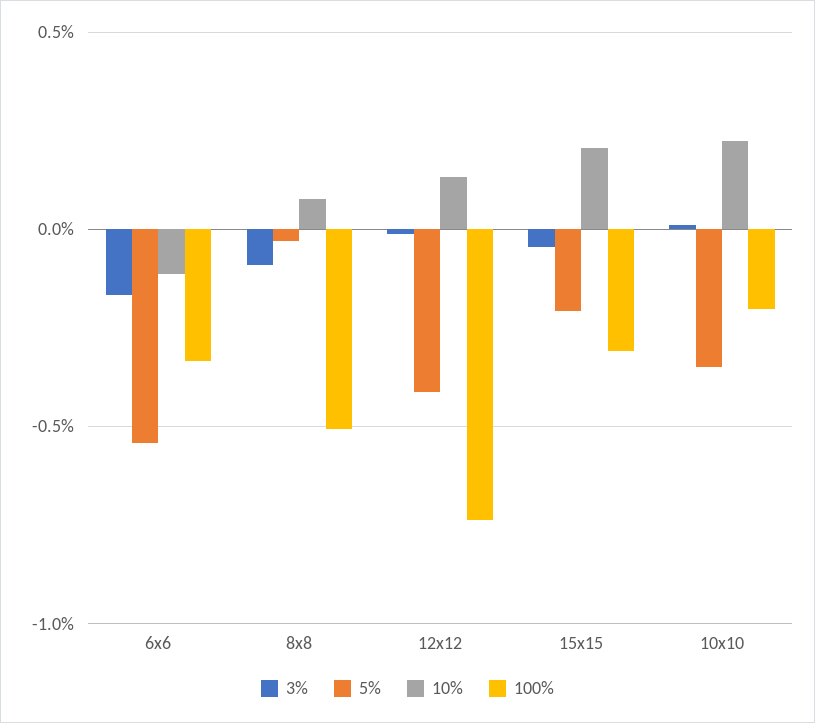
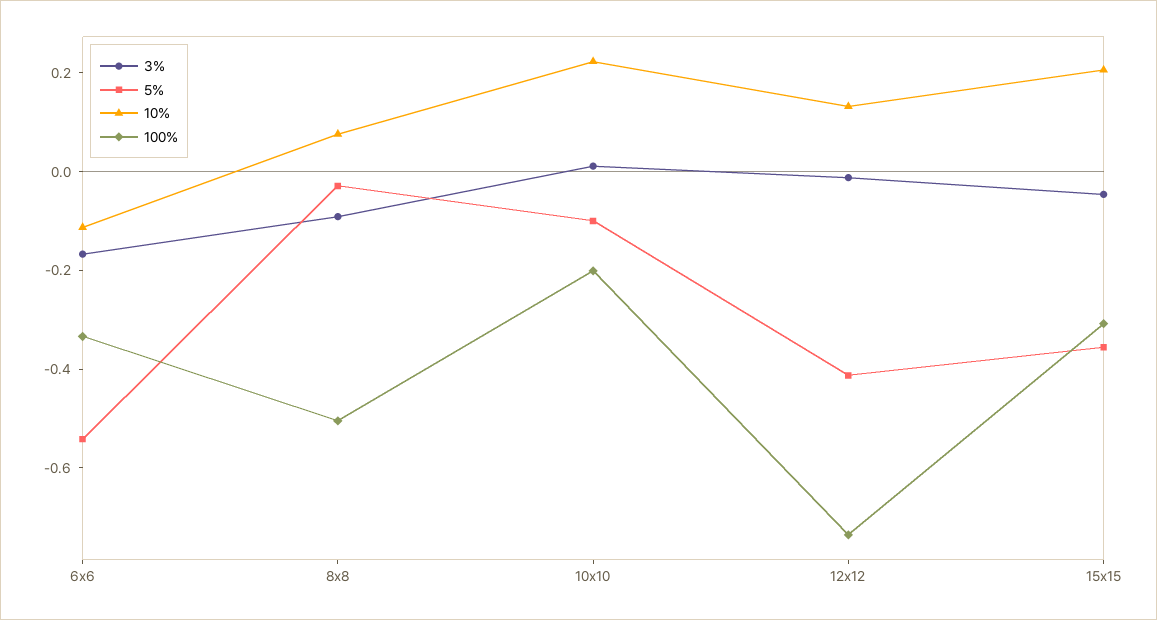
5%, 15x15: -0.2 -> -0.35
5%, 10x10: -0.35 -> -0.1

